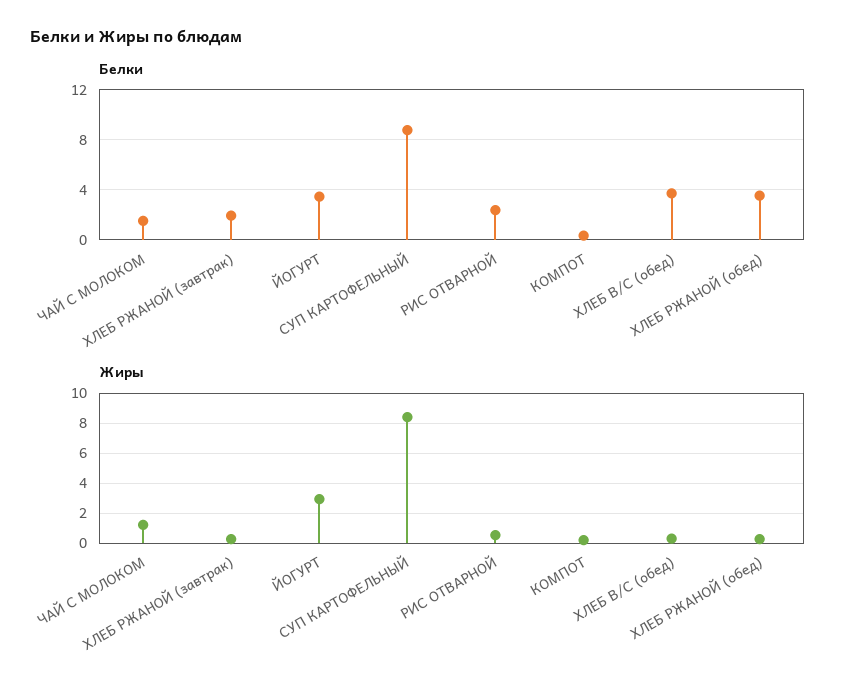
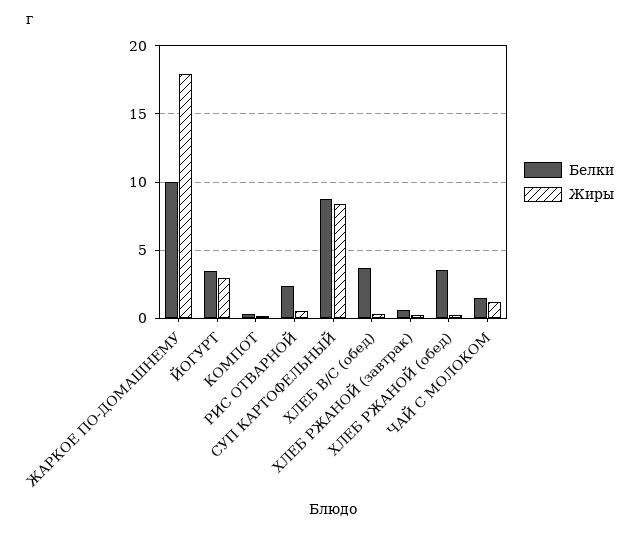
Белки, ХЛЕБ РЖАНОЙ (завтрак): 2 -> 0.5
Белки, ЖАРКОЕ ПО-ДОМАШНЕМУ: none -> 10
Жиры, ЖАРКОЕ ПО-ДОМАШНЕМУ: none -> 18

